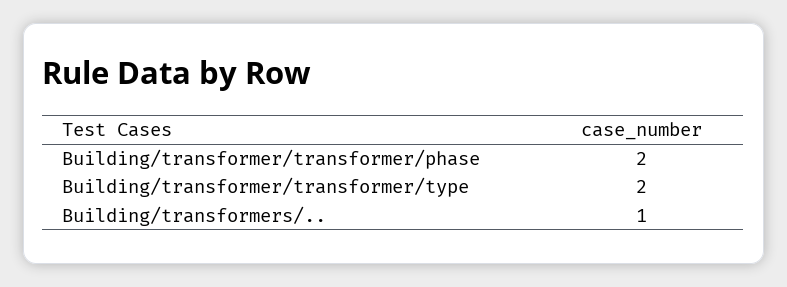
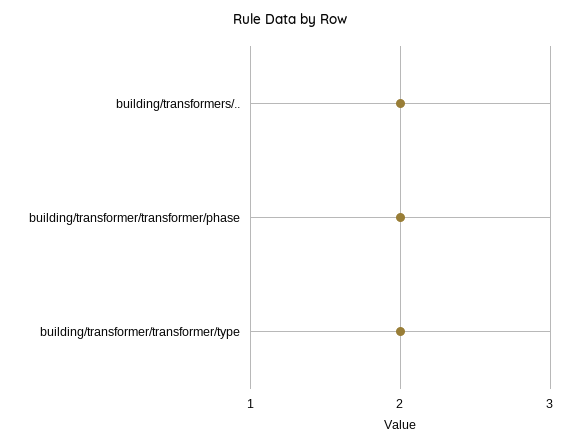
Building/transformers/..: 1 -> 2

